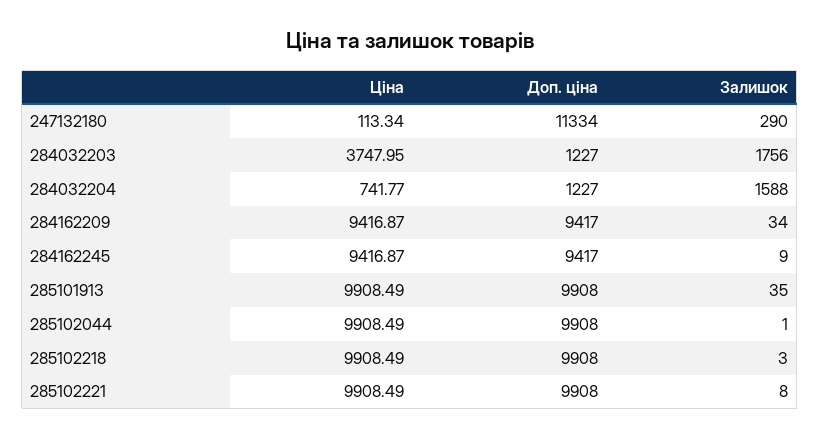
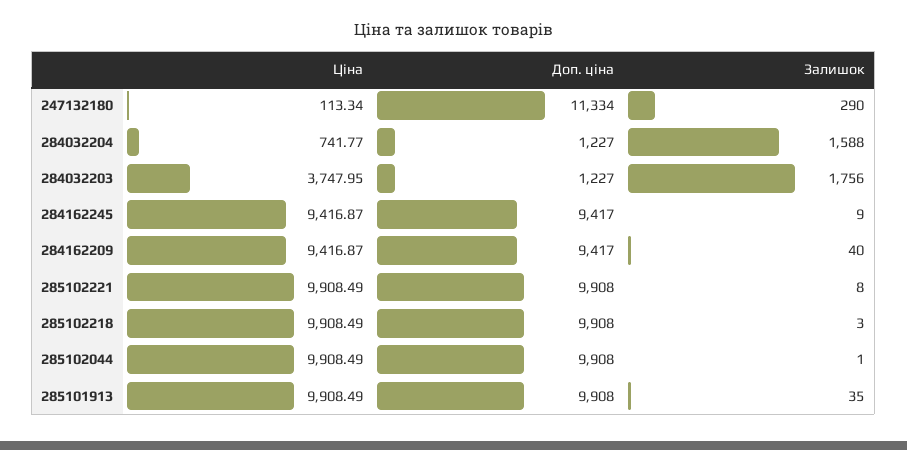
Залишок, 284162209: 34 -> 40

